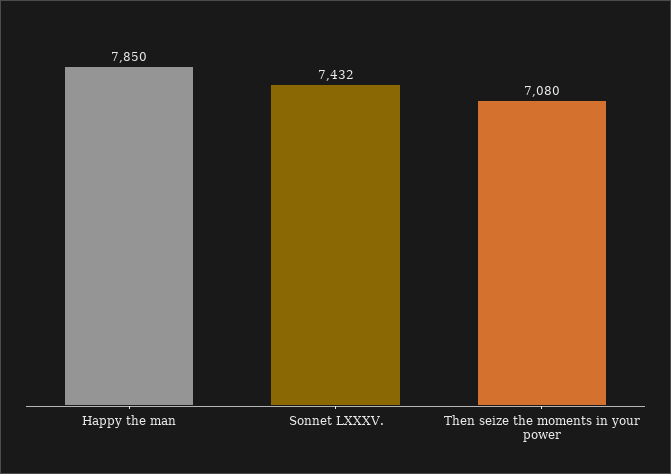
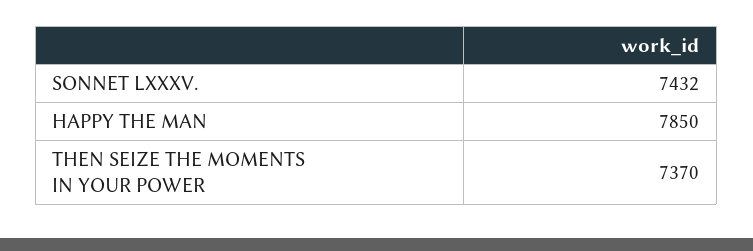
Then seize the moments in your power: 7080 -> 7370

